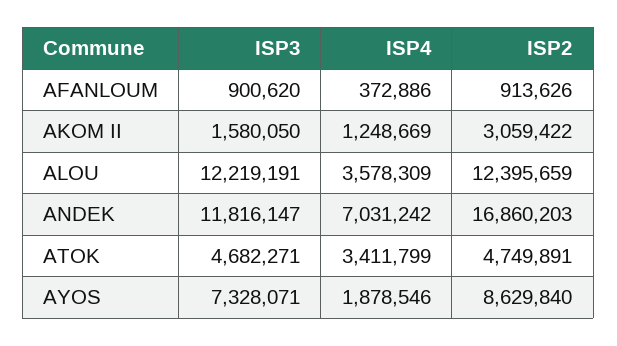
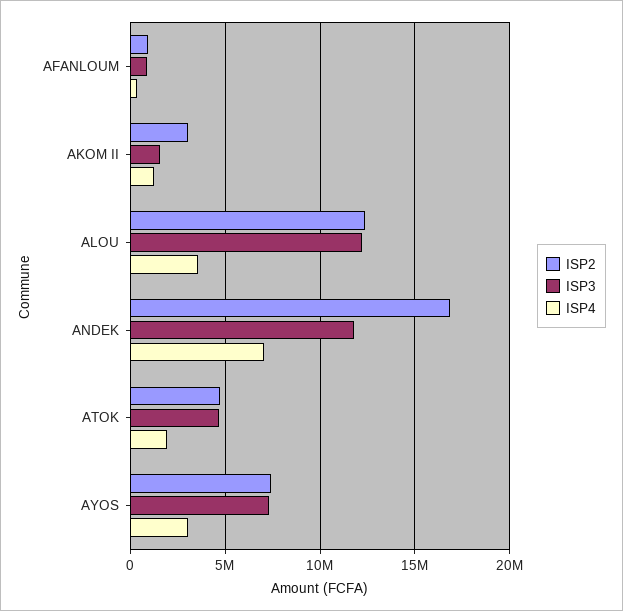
ISP4, ATOK: 3411799 -> 2000000
ISP4, AYOS: 1878546 -> 3000000
ISP2, AYOS: 8629840 -> 7500000

